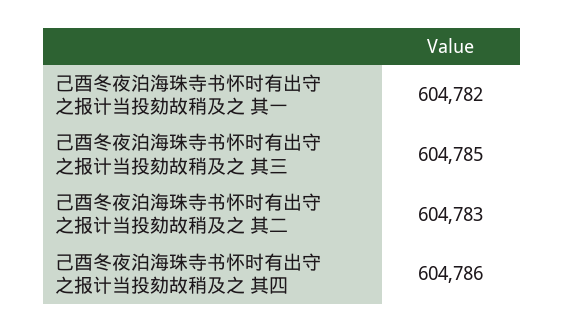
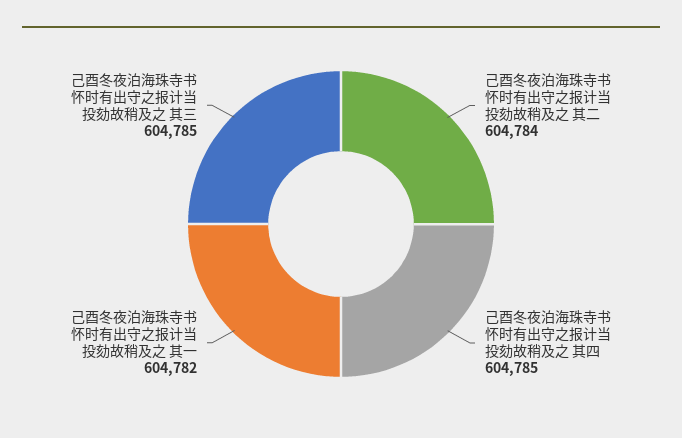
己酉冬夜泊海珠寺书怀时有出守之报计当投劾故稍及之 其二: 604783 -> 604784
己酉冬夜泊海珠寺书怀时有出守之报计当投劾故稍及之 其四: 604786 -> 604785

